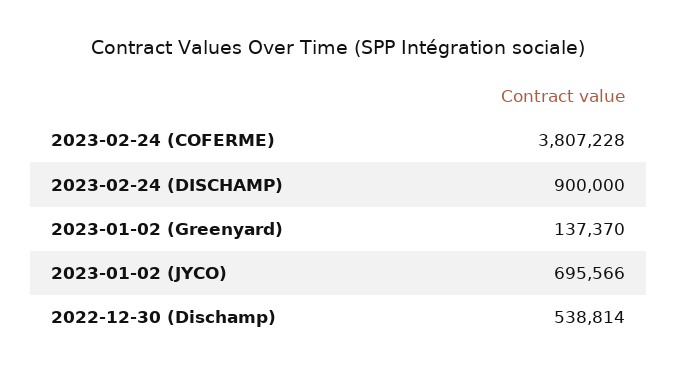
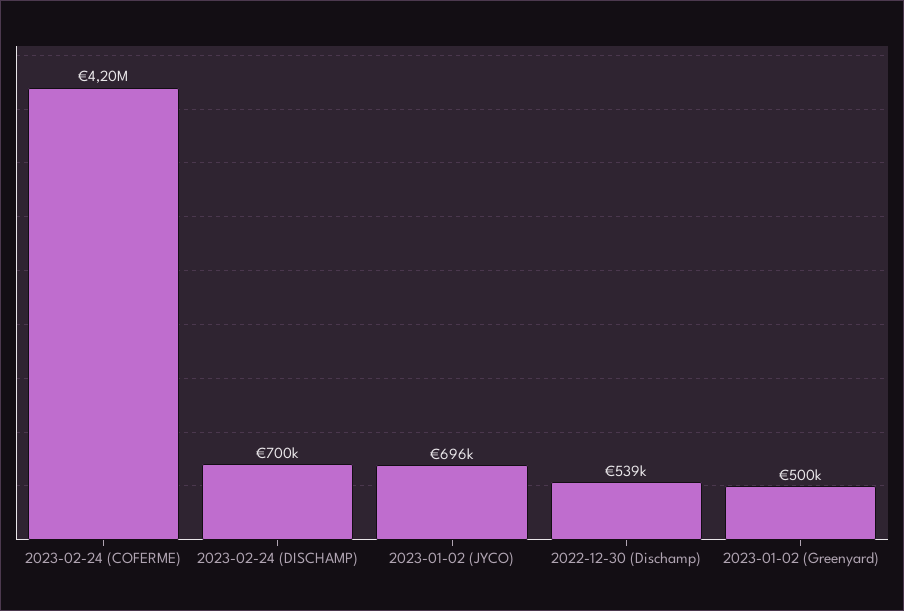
2023-02-24 (COFERME): 3807228 -> 4200000
2023-02-24 (DISCHAMP): 900000 -> 700000
2023-01-02 (Greenyard): 137370 -> 500000

